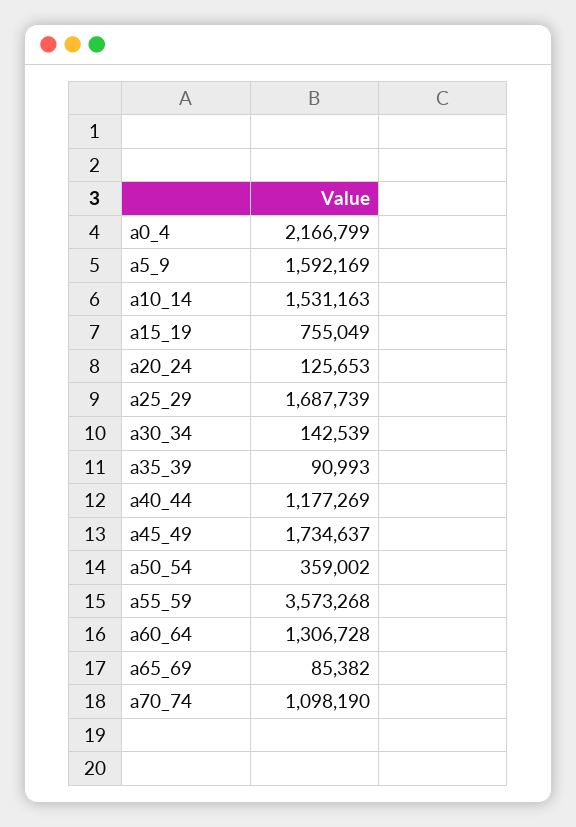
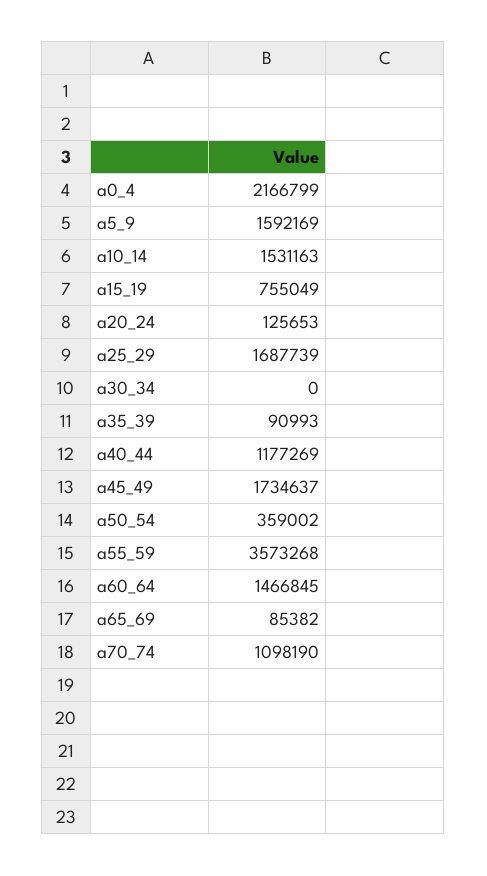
a30_34: 142539 -> 0
a60_64: 1306728 -> 1466845

